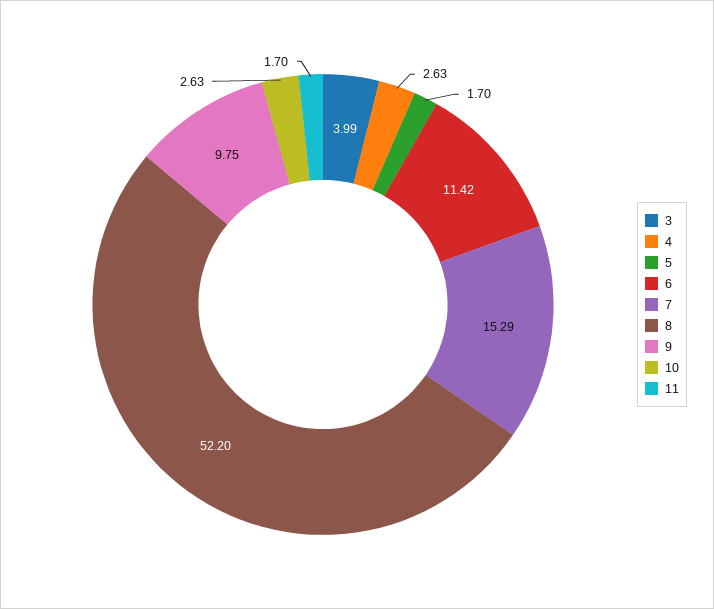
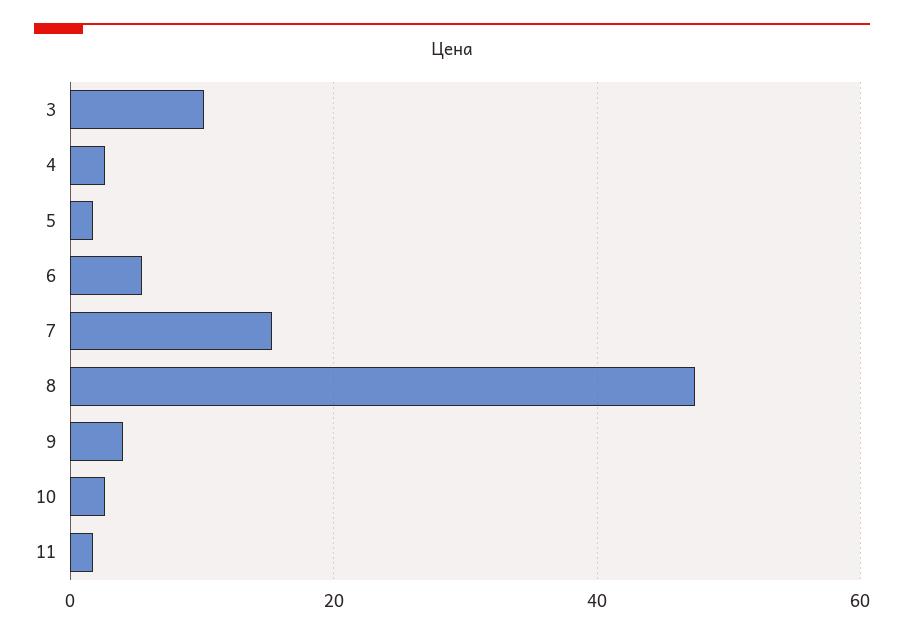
3: 3.99 -> 10
6: 11.42 -> 6
8: 52.2 -> 48
9: 9.75 -> 4

